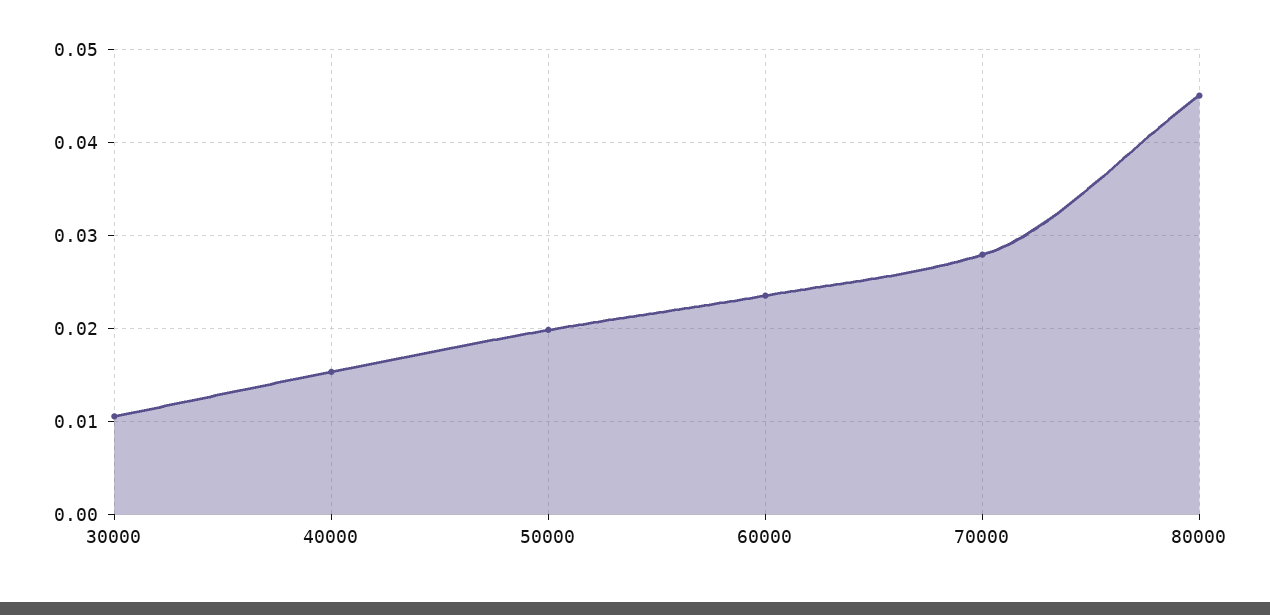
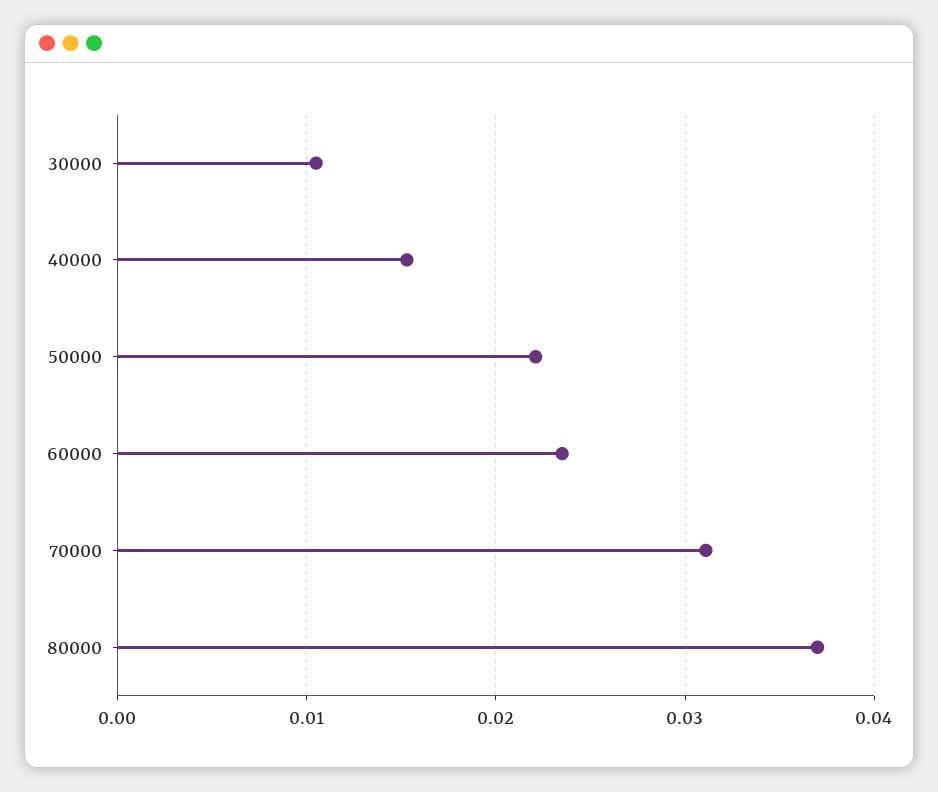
50000: 0.02 -> 0.022
70000: 0.028 -> 0.031
80000: 0.045 -> 0.037

